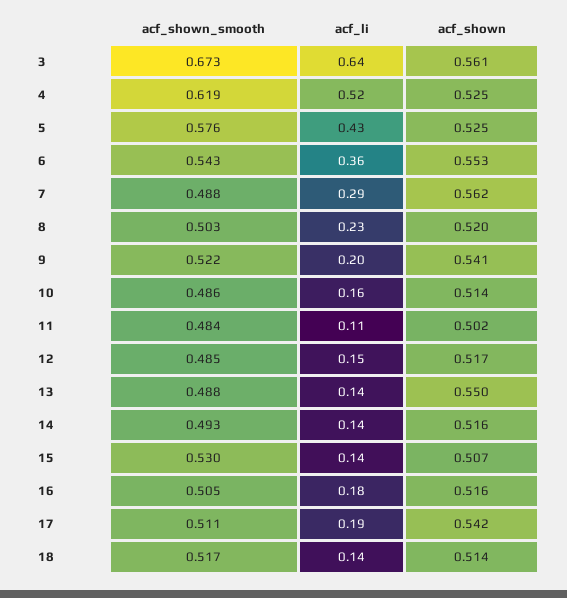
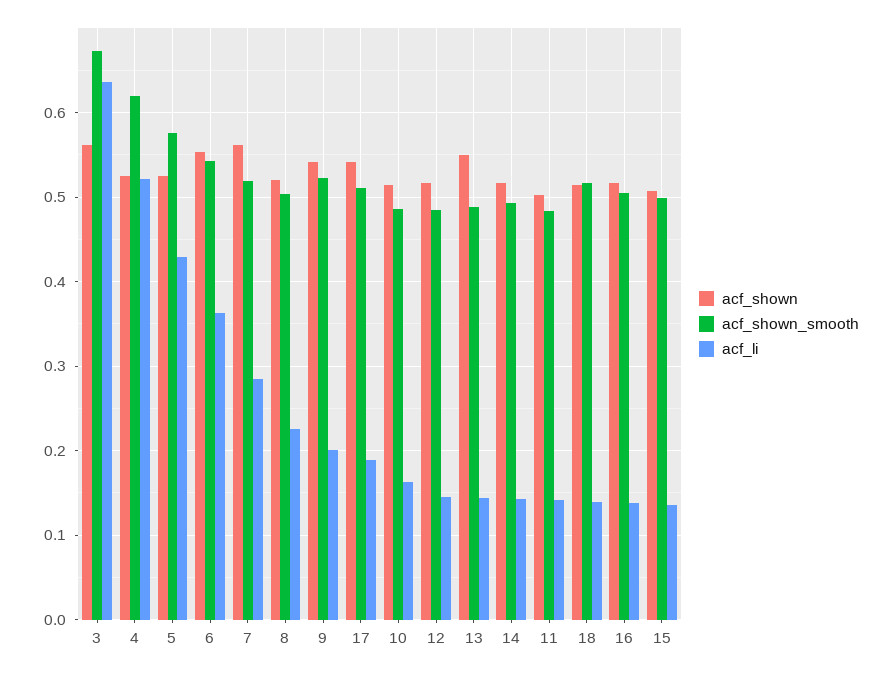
acf_shown_smooth, 7: 0.488 -> 0.52
acf_li, 11: 0.11 -> 0.14
acf_shown_smooth, 15: 0.53 -> 0.5
acf_li, 16: 0.18 -> 0.14

